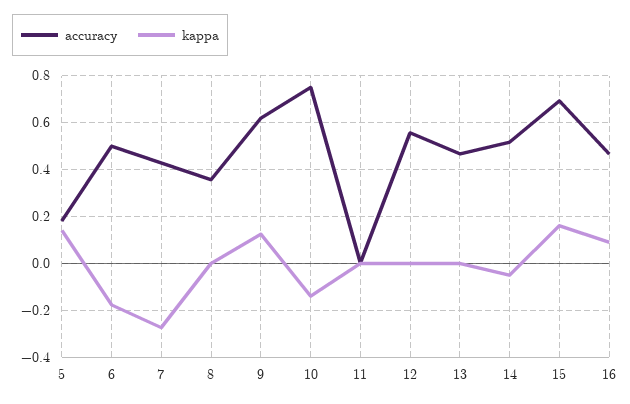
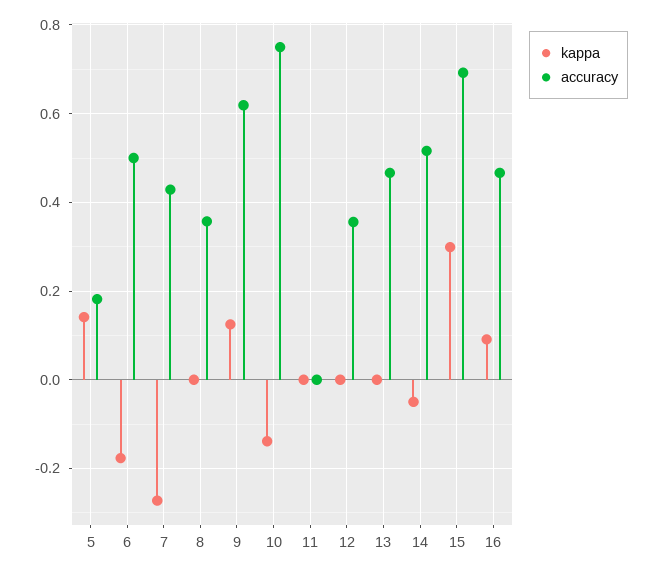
accuracy, 12: 0.55 -> 0.36
kappa, 15: 0.15 -> 0.3

